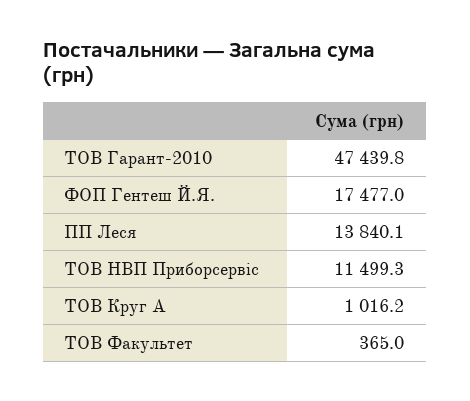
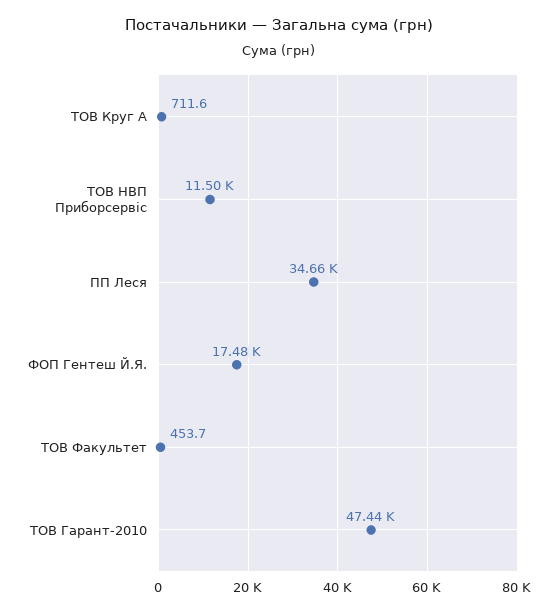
ПП Леся: 13840.1 -> 34660
ТОВ Круг А: 1016.2 -> 711.6
ТОВ Факультет: 365 -> 453.7

